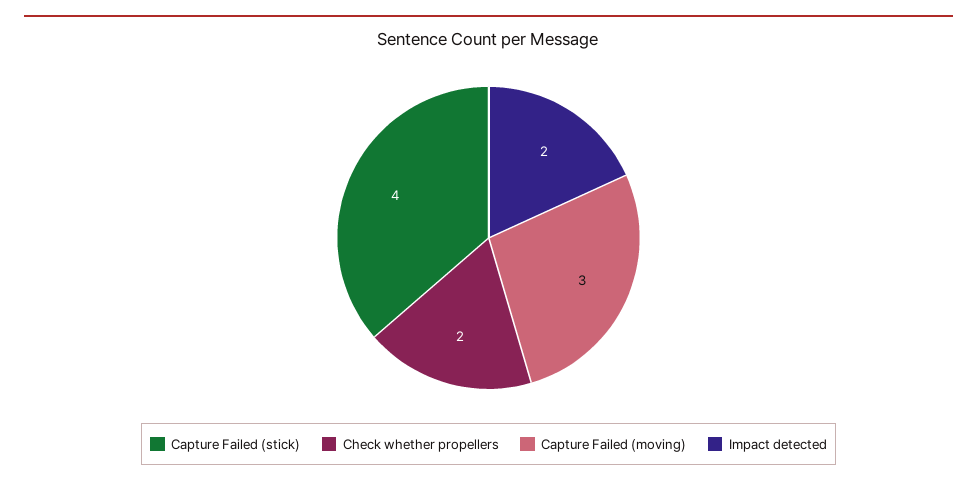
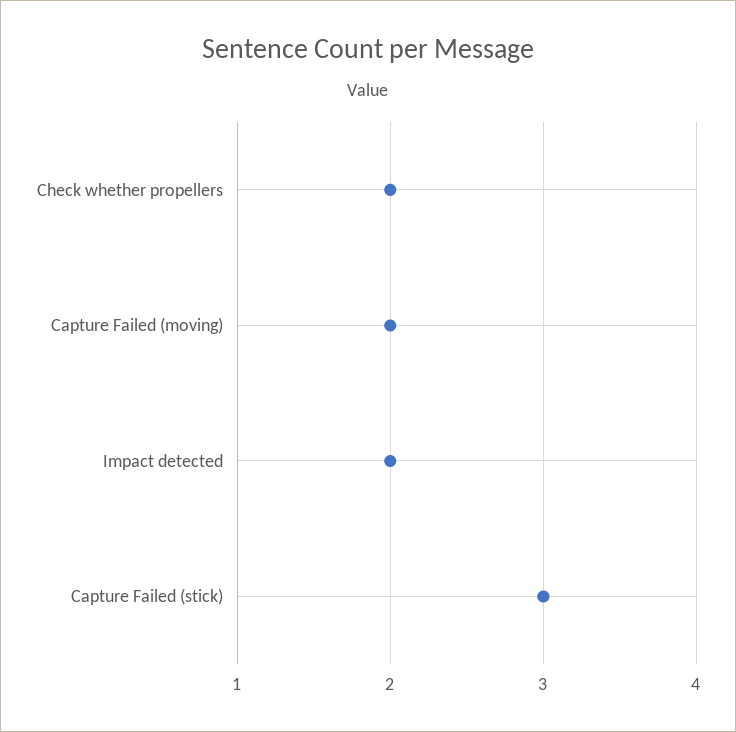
Capture Failed (stick): 4 -> 3
Capture Failed (moving): 3 -> 2

